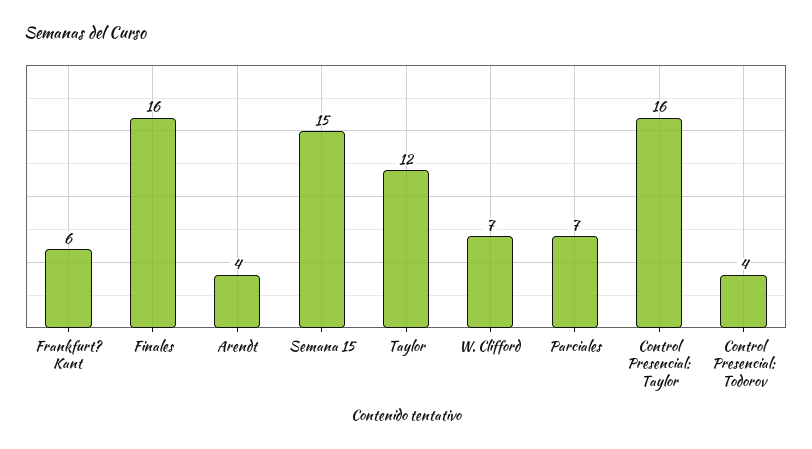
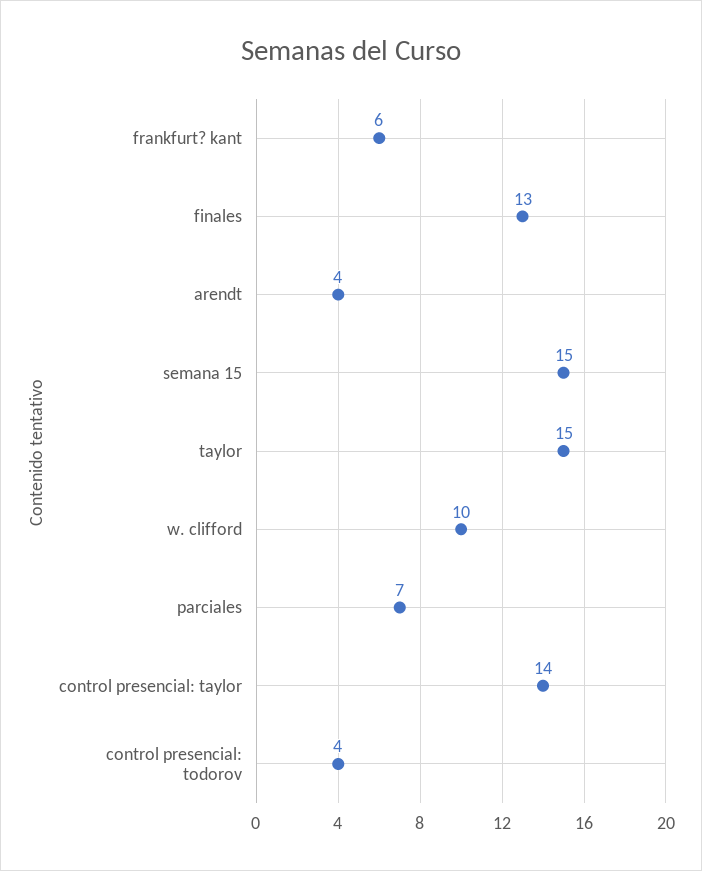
Finales: 16 -> 13
Taylor: 12 -> 15
W. Clifford: 7 -> 10
Control Presencial: Taylor: 16 -> 14

